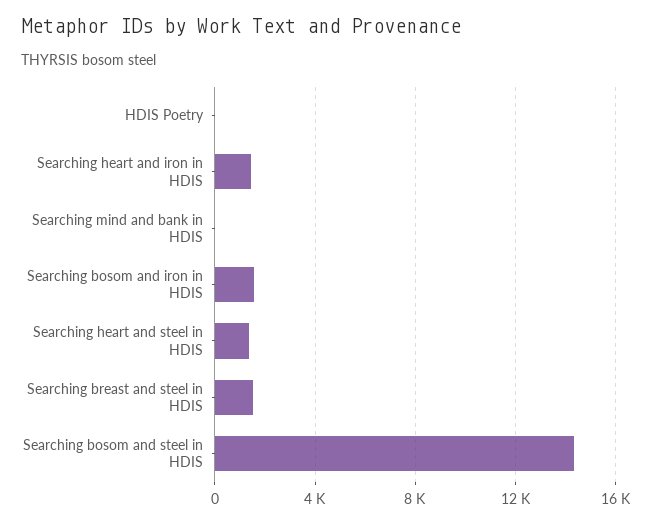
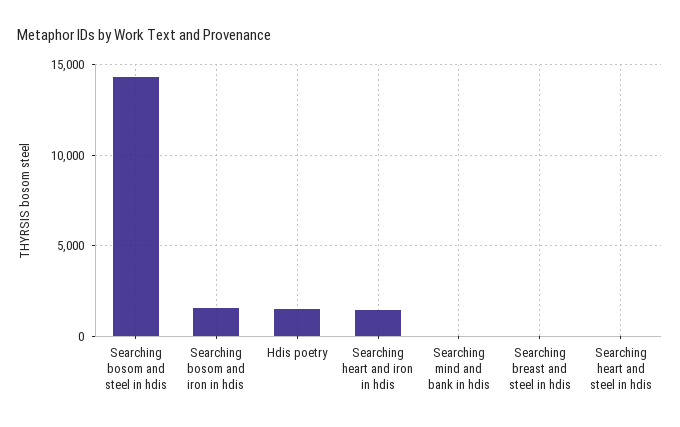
HDIS Poetry: 0 -> 1500
Searching heart and steel in HDIS: 1500 -> 0
Searching breast and steel in HDIS: 1500 -> 0

